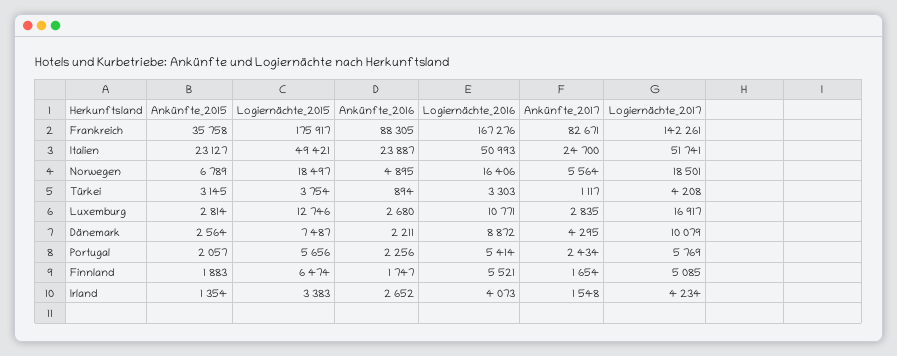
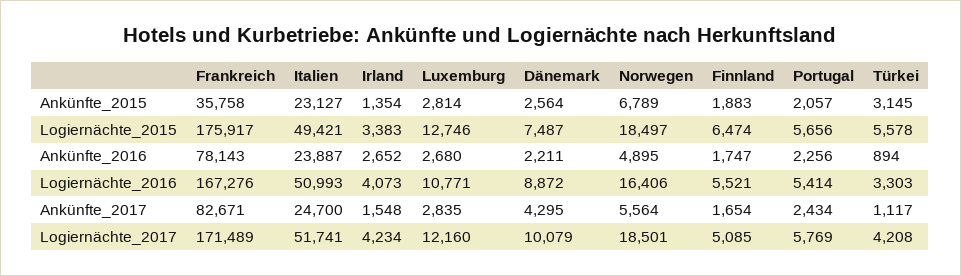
Ankünfte_2016, Frankreich: 88305 -> 78143
Logiernächte_2017, Frankreich: 142261 -> 171489
Logiernächte_2015, Türkei: 3754 -> 5578
Logiernächte_2017, Luxemburg: 16917 -> 12160

